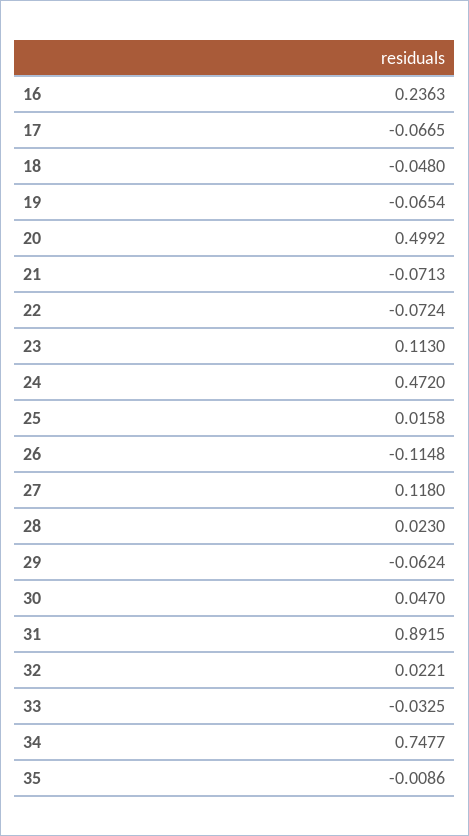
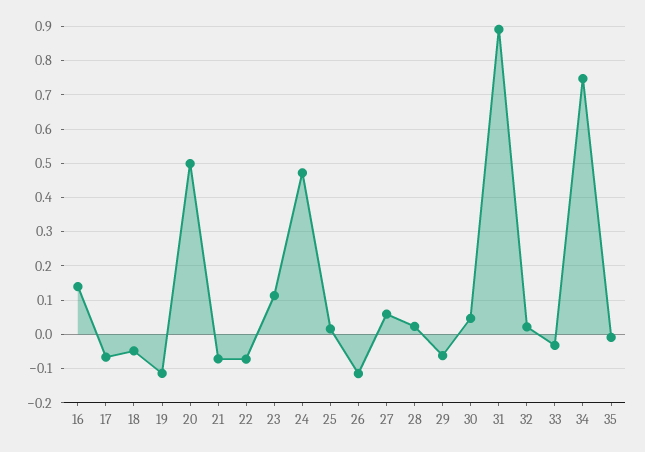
16: 0.2363 -> 0.14
19: -0.0654 -> -0.12
27: 0.118 -> 0.06

